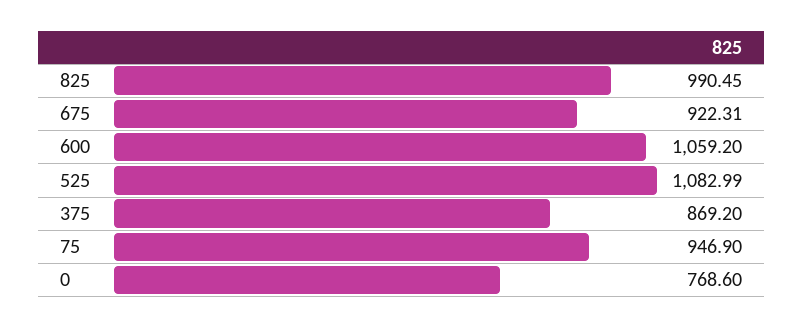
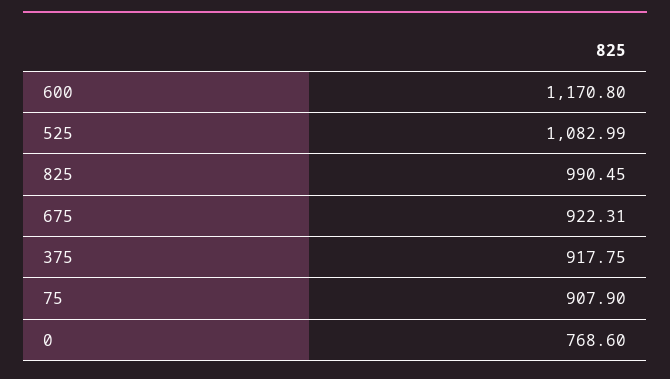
600: 1059.2 -> 1170.8
375: 869.2 -> 917.75
75: 946.9 -> 907.9

